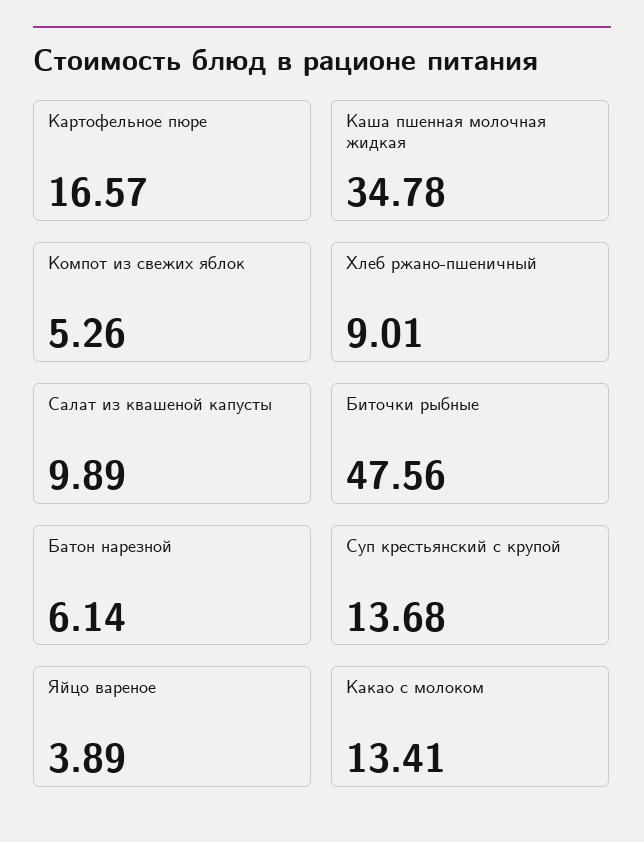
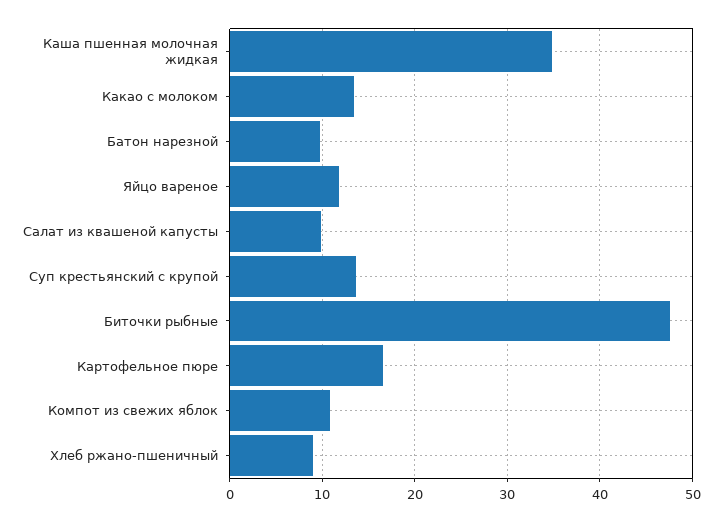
Компот из свежих яблок: 5.26 -> 11
Батон нарезной: 6.14 -> 10
Яйцо вареное: 3.89 -> 12

